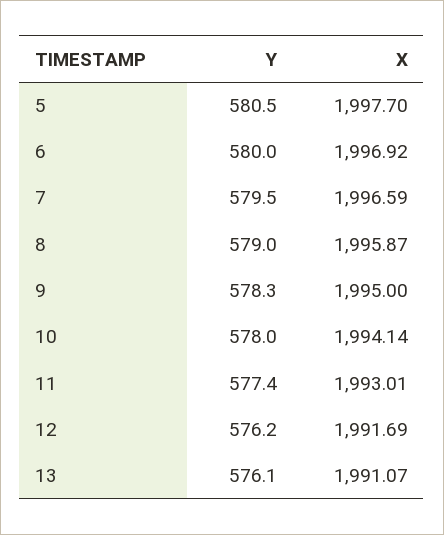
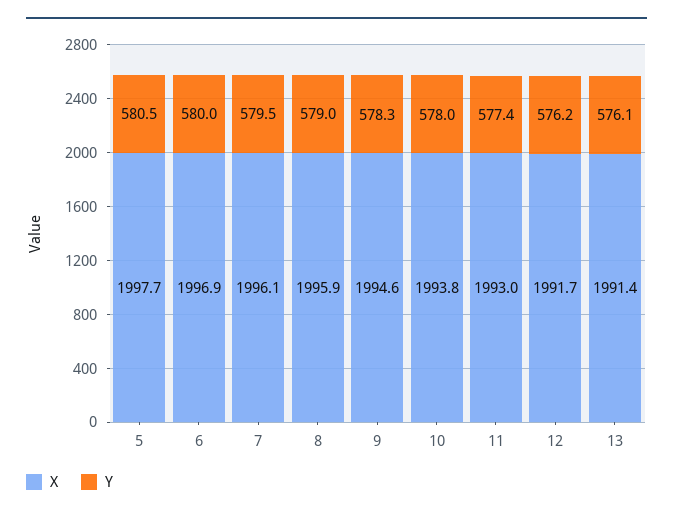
X, 7: 1996.59 -> 1996.1
X, 9: 1995 -> 1994.6
X, 10: 1994.14 -> 1993.8
X, 13: 1991.07 -> 1991.4

